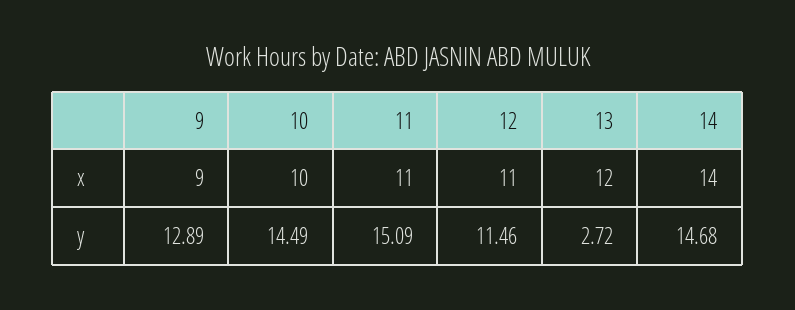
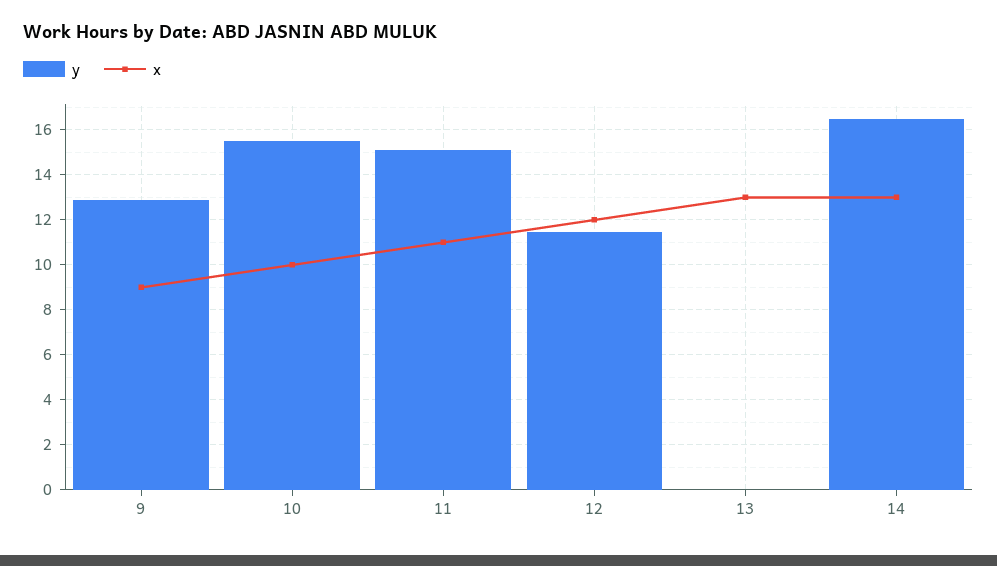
x, 12: 11 -> 12
x, 13: 12 -> 13
x, 14: 14 -> 13
y, 10: 14.49 -> 15.5
y, 13: 2.72 -> 0
y, 14: 14.68 -> 16.5

